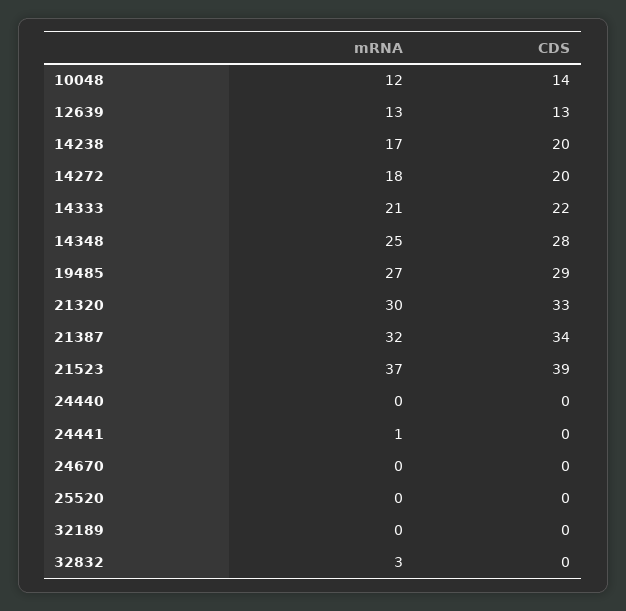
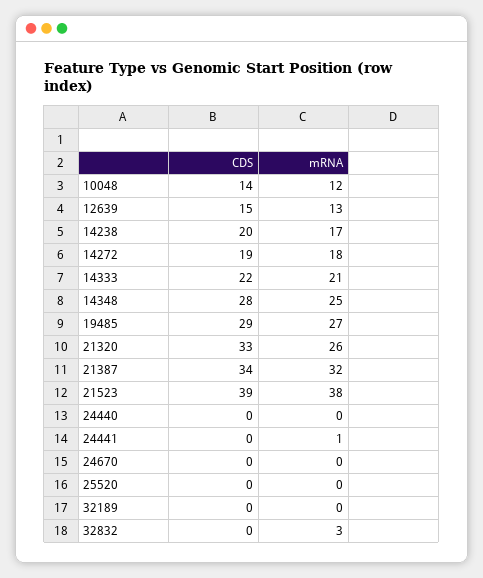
CDS, 12639: 13 -> 15
CDS, 14272: 20 -> 19
mRNA, 21320: 30 -> 26
mRNA, 21523: 37 -> 38

